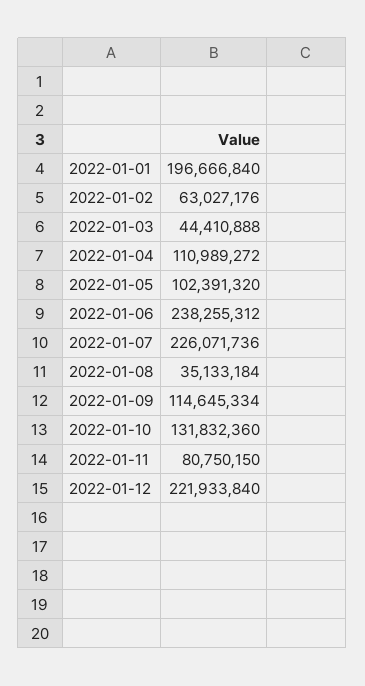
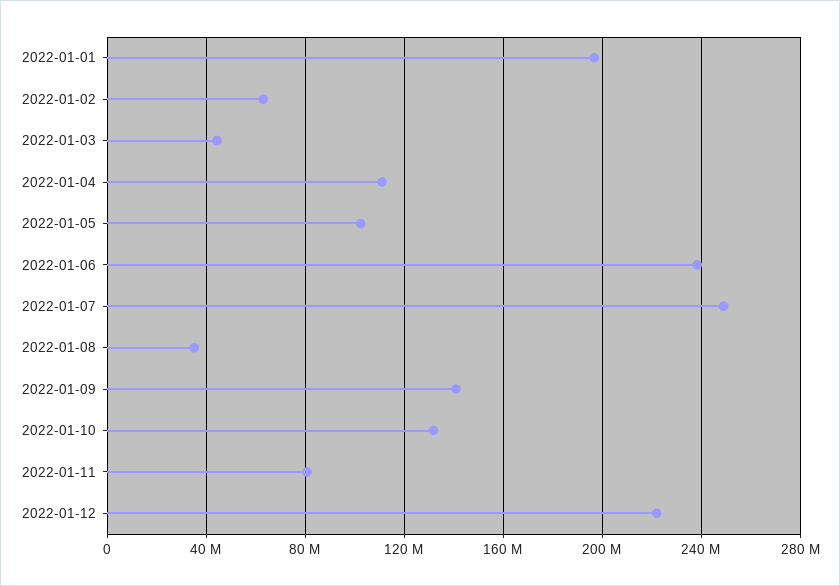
2022-01-07: 226071736 -> 250000000
2022-01-09: 114645334 -> 140000000

